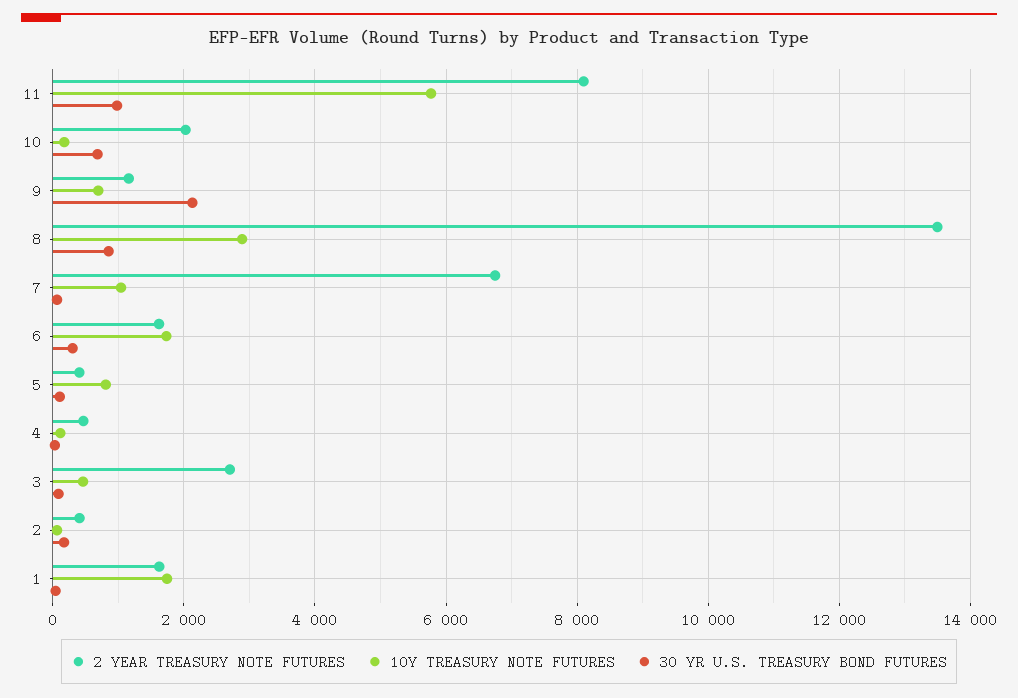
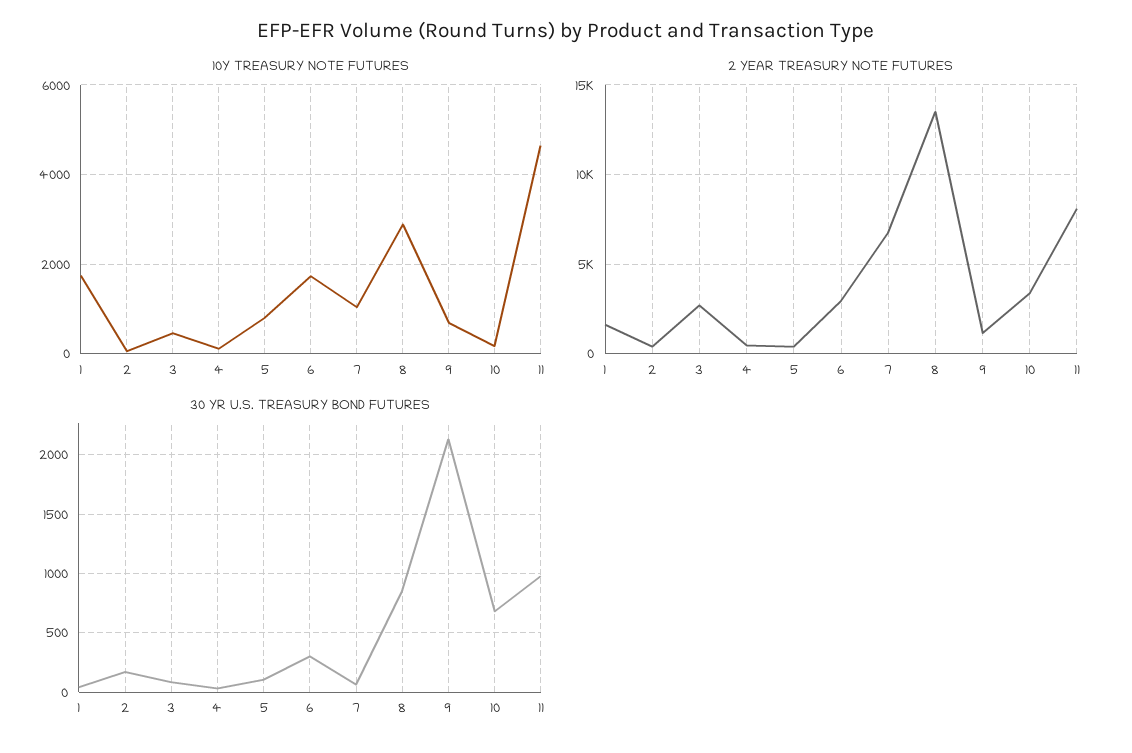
10Y TREASURY NOTE FUTURES, 11: 5800 -> 4600
2 YEAR TREASURY NOTE FUTURES, 10: 2000 -> 3500
2 YEAR TREASURY NOTE FUTURES, 6: 1600 -> 3000

